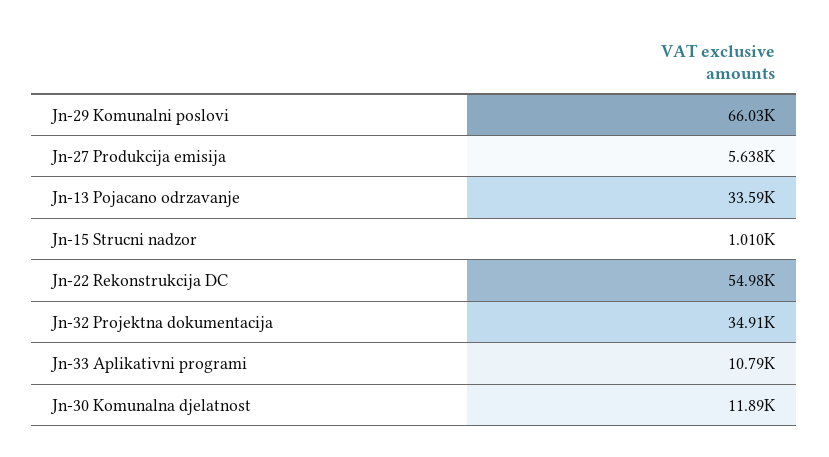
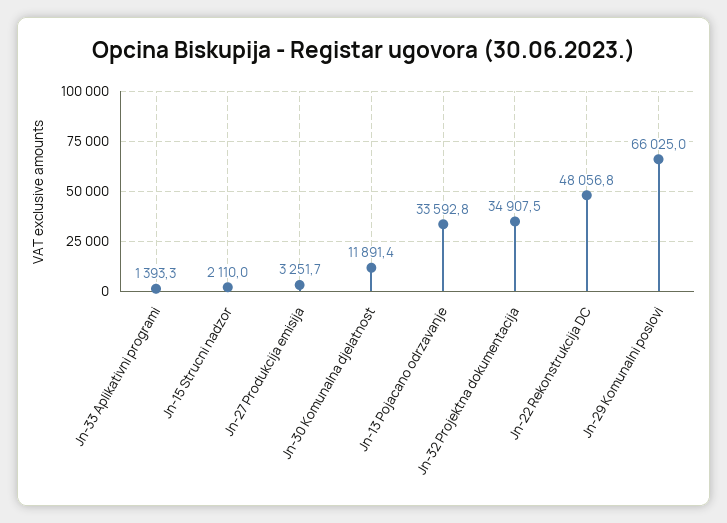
Jn-27 Produkcija emisija: 5638 -> 3251.7
Jn-15 Strucni nadzor: 1010 -> 2110
Jn-22 Rekonstrukcija DC: 54980 -> 48056.8
Jn-33 Aplikativni programi: 10790 -> 1393.3

